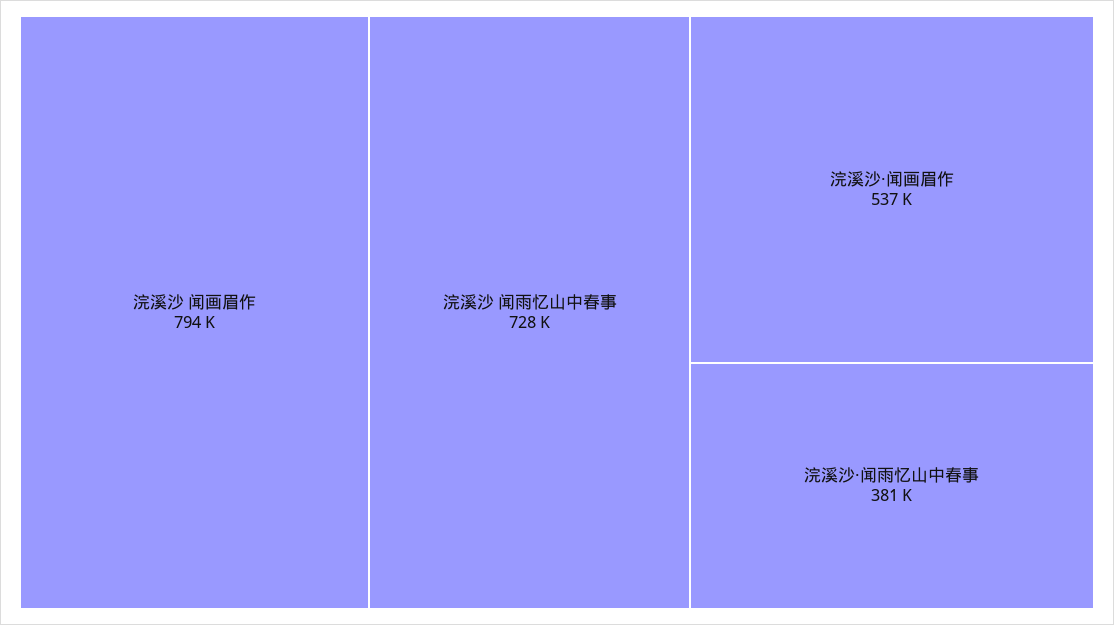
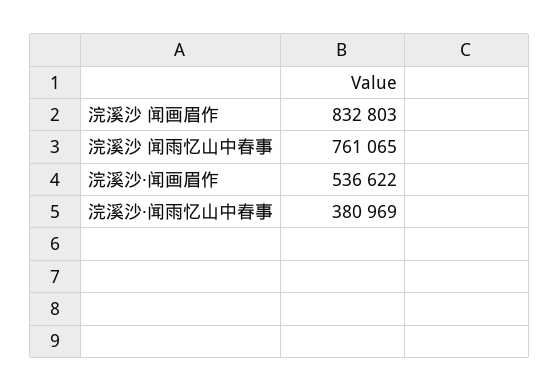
浣溪沙 闻画眉作: 794000 -> 832803
浣溪沙 闻雨忆山中春事: 728000 -> 761065

